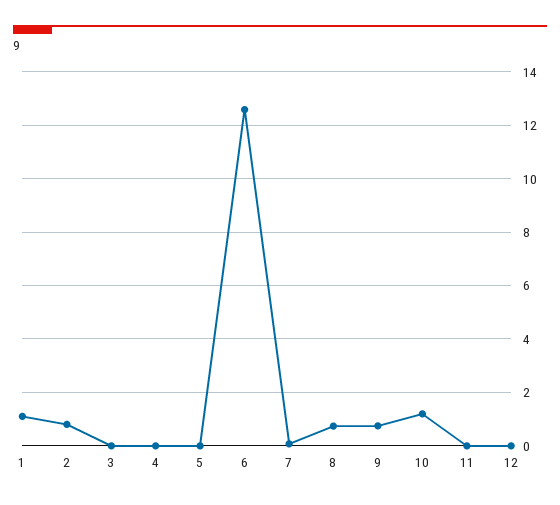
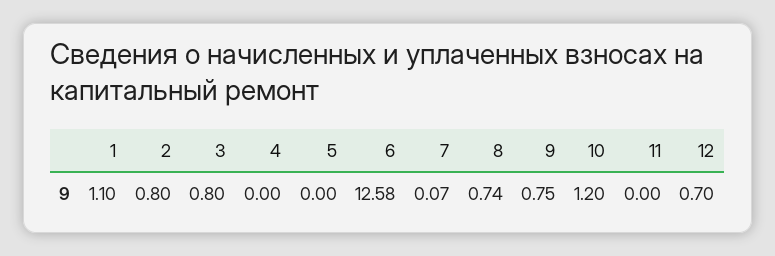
3: 0 -> 0.8
12: 0 -> 0.7

